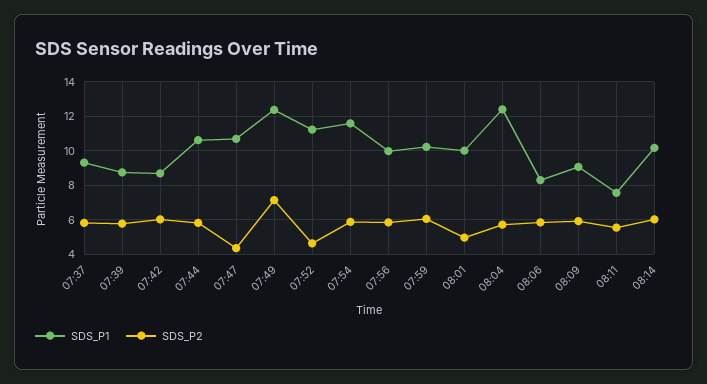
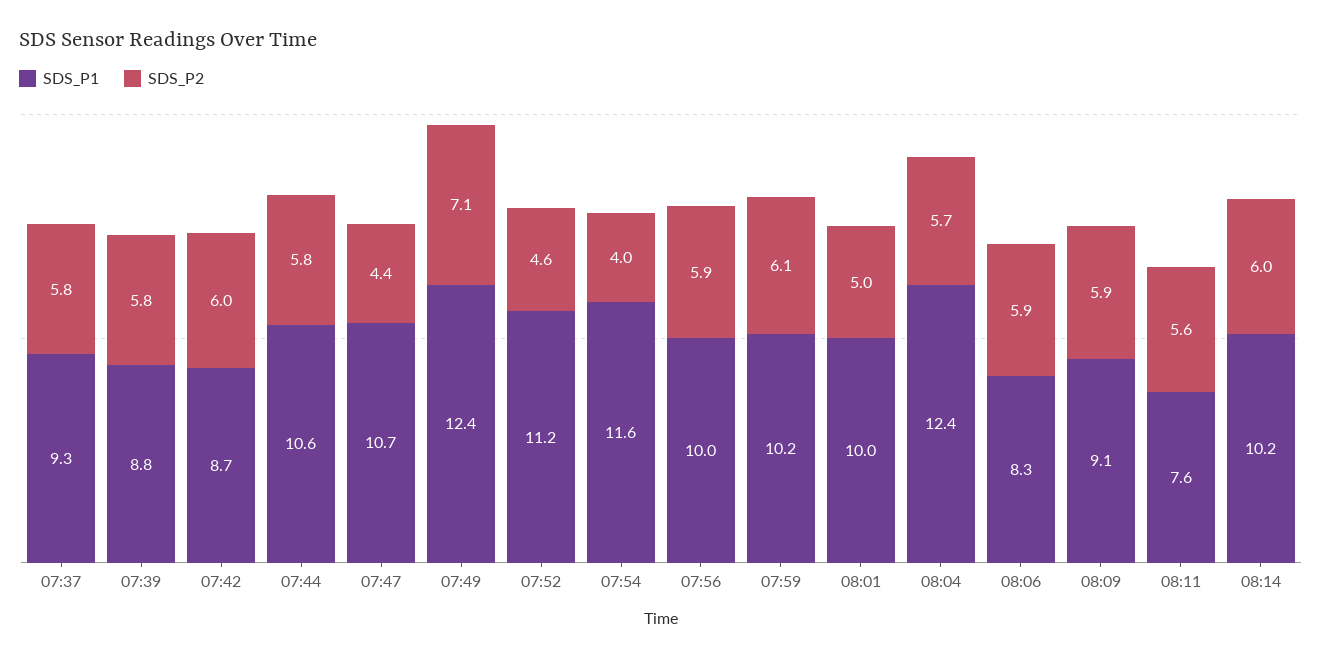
SDS_P2, 07:54: 6 -> 4

